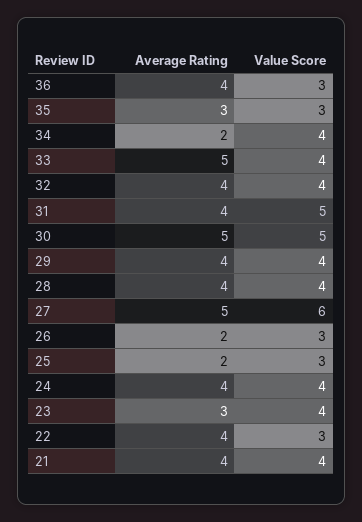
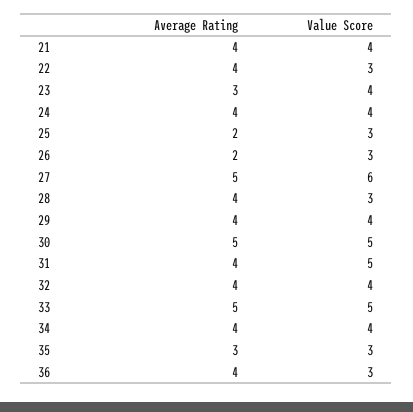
Average Rating, 34: 2 -> 4
Value Score, 33: 4 -> 5
Value Score, 28: 4 -> 3

